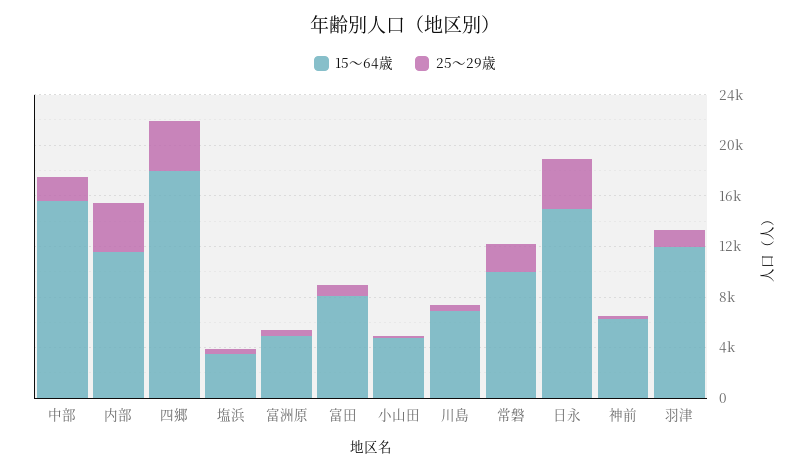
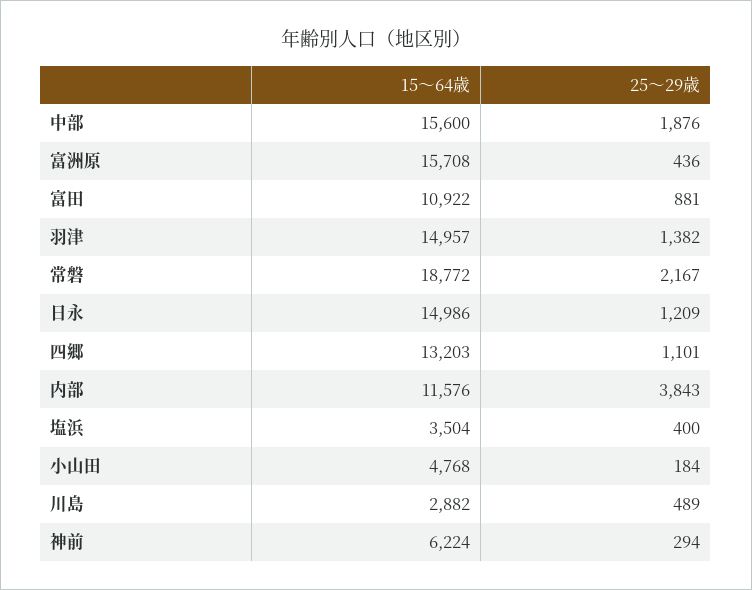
15～64歳, 四郷: 18000 -> 13203
25～29歳, 四郷: 4000 -> 1101
15～64歳, 富洲原: 5000 -> 15708
15～64歳, 富田: 8000 -> 10922
15～64歳, 川島: 7000 -> 2882
15～64歳, 常磐: 10000 -> 18772
25～29歳, 日永: 4000 -> 1209
15～64歳, 羽津: 12000 -> 14957

